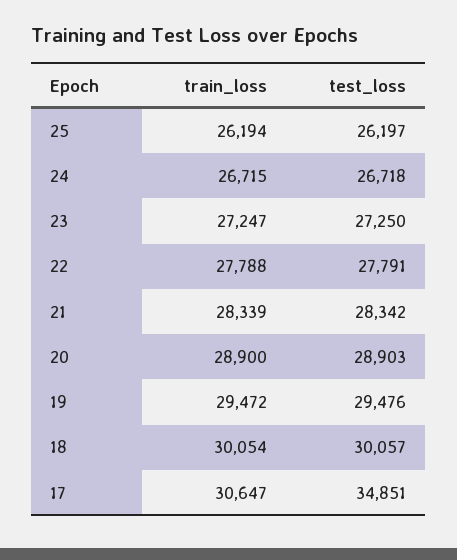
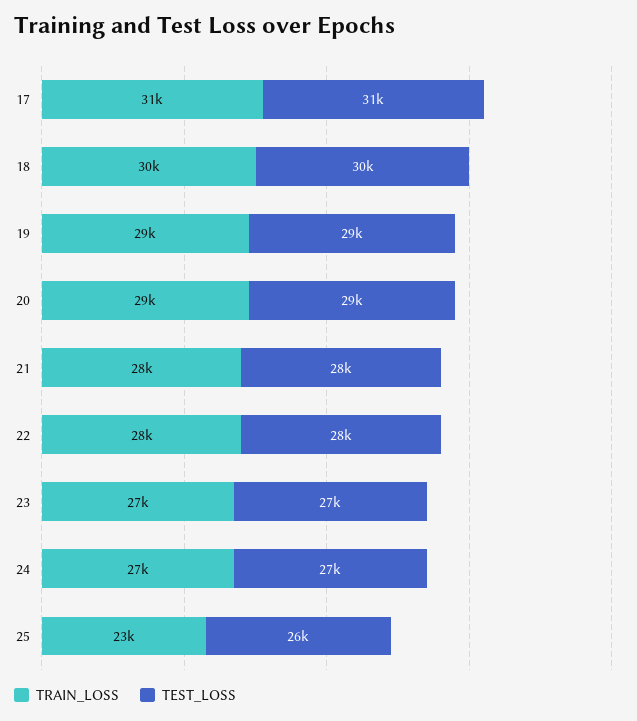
train_loss, 25: 26194 -> 23000
test_loss, 17: 34851 -> 31000

